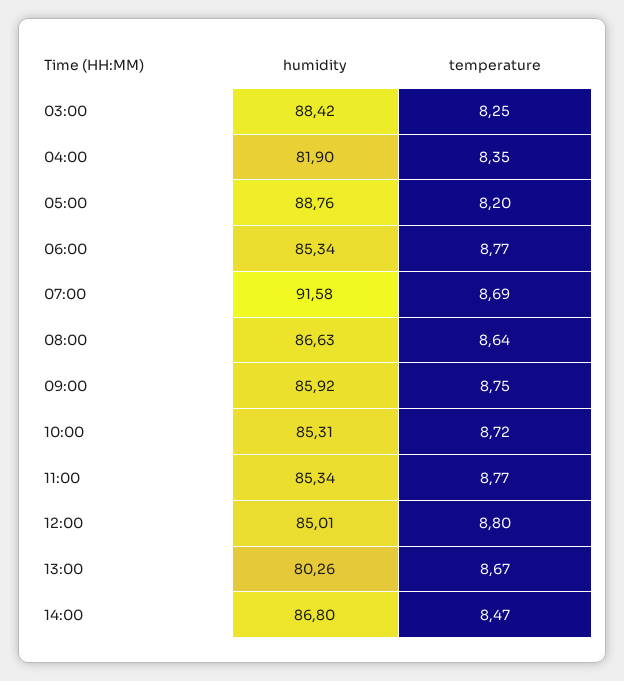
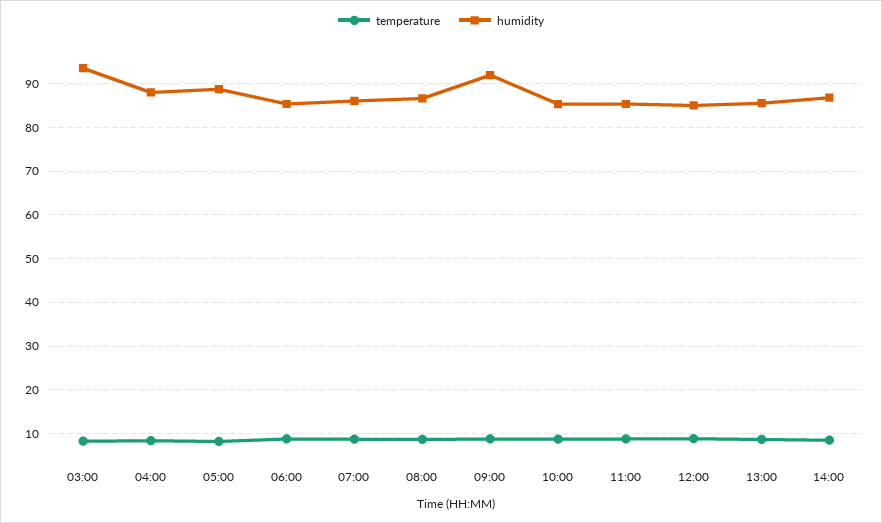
humidity, 03:00: 88.42 -> 94
humidity, 04:00: 81.9 -> 88
humidity, 07:00: 91.58 -> 86
humidity, 09:00: 85.92 -> 92
humidity, 13:00: 80.26 -> 86

